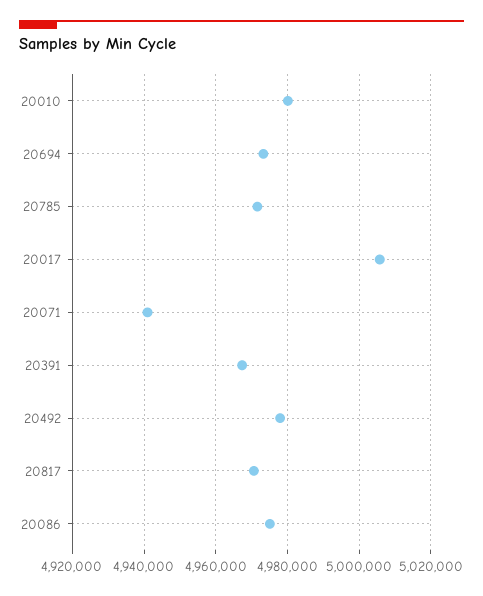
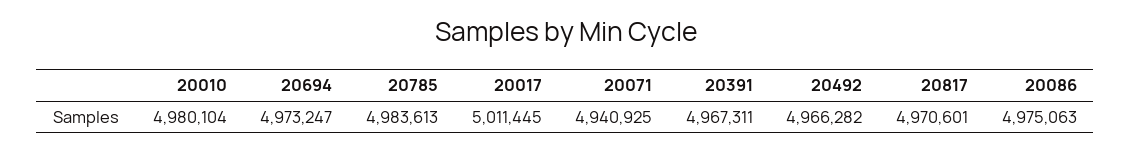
20785: 4972000 -> 4983613
20017: 5006000 -> 5011445
20492: 4978000 -> 4966282

